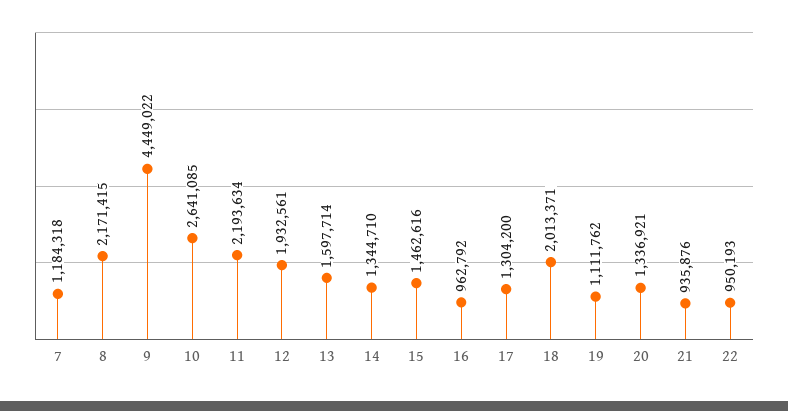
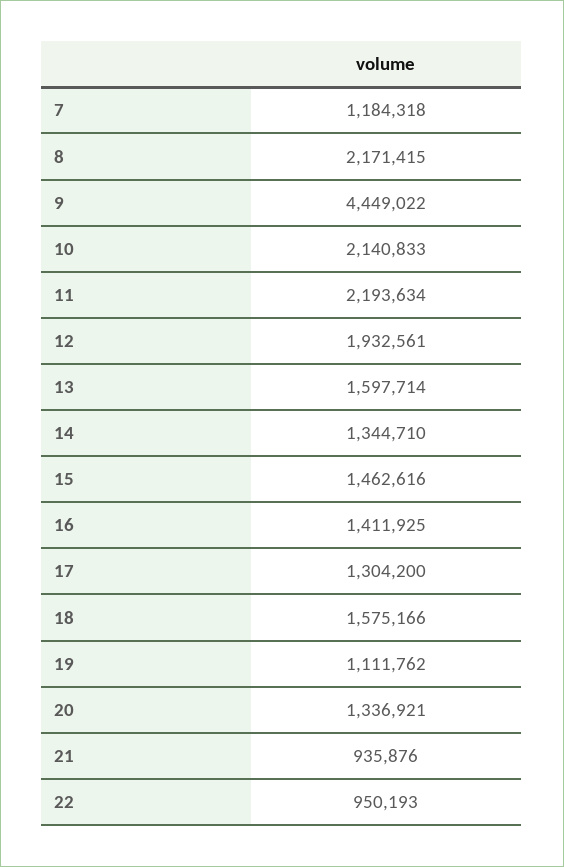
10: 2641085 -> 2140833
16: 962792 -> 1411925
18: 2013371 -> 1575166

